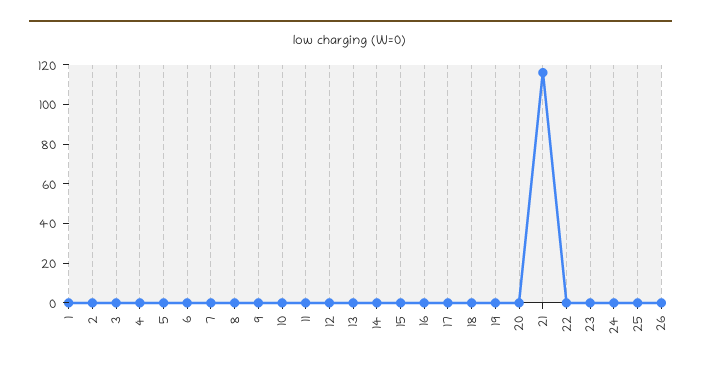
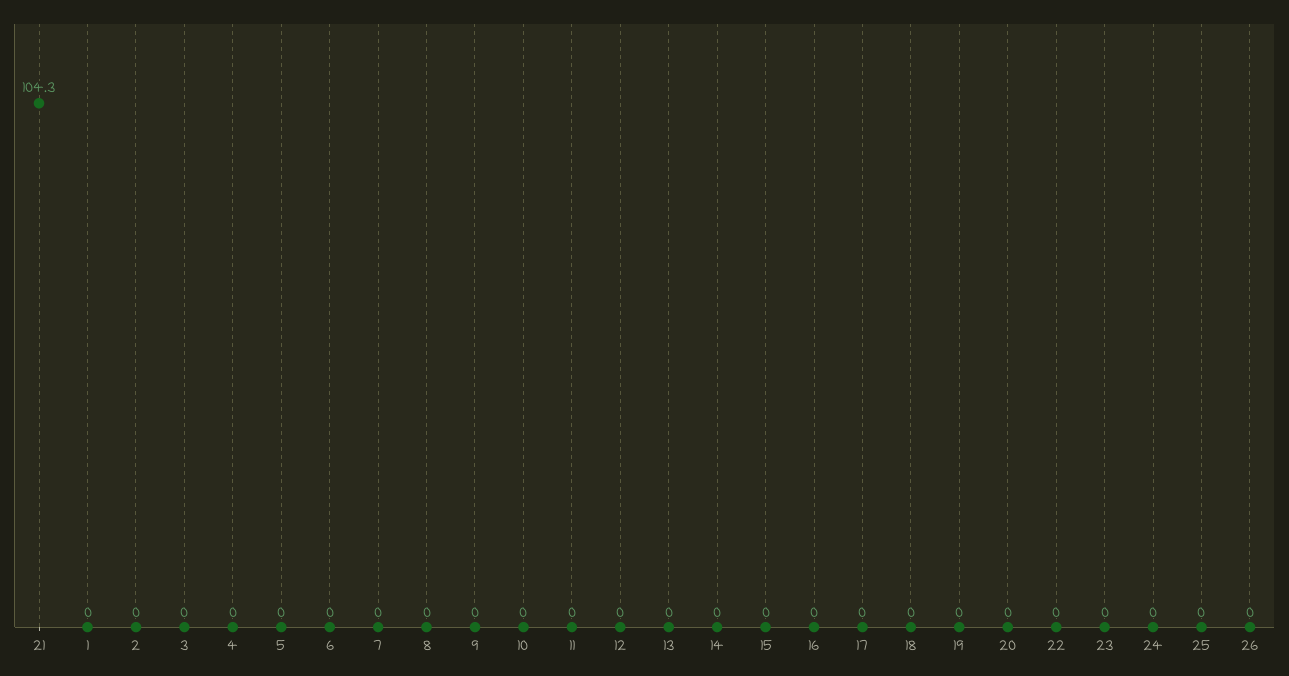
21: 115 -> 104.3

